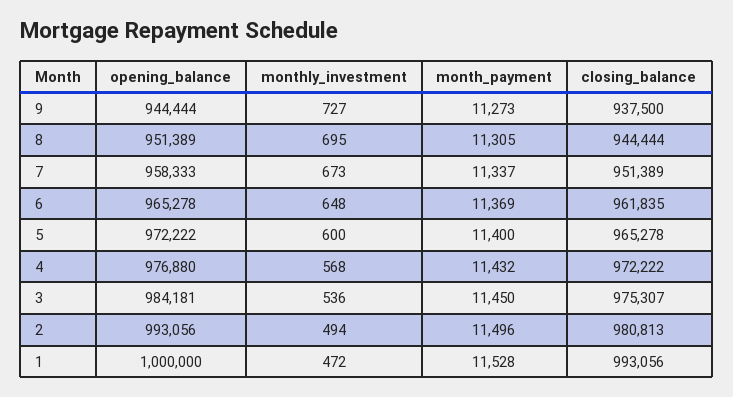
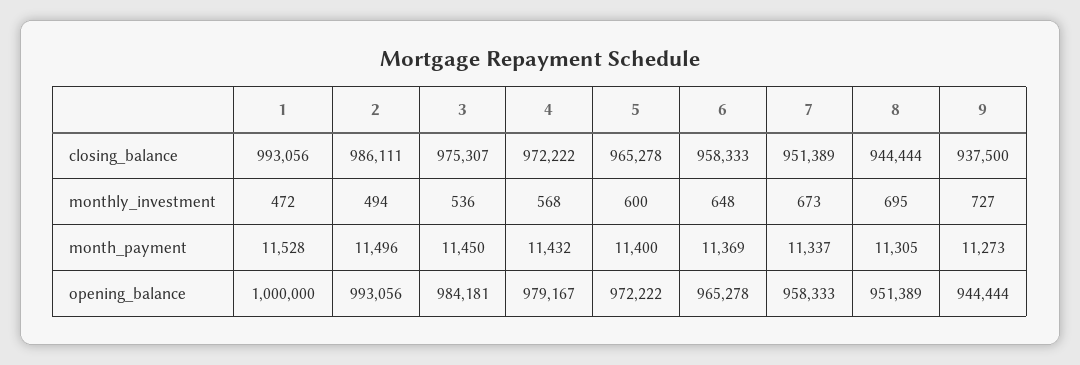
closing_balance, 6: 961835 -> 958333
opening_balance, 4: 976880 -> 979167
closing_balance, 2: 980813 -> 986111

